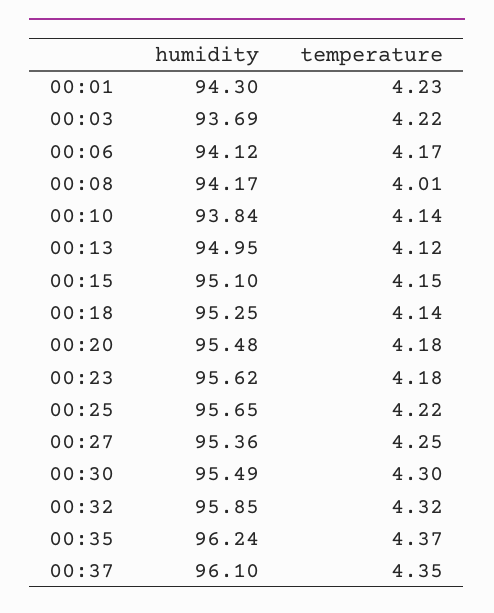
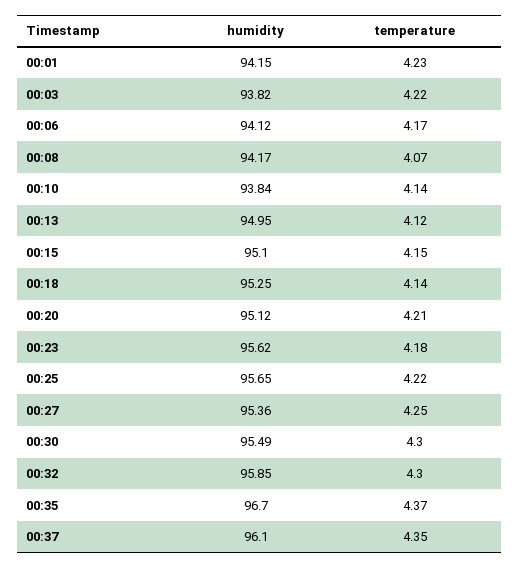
humidity, 00:01: 94.3 -> 94.15
humidity, 00:03: 93.69 -> 93.82
temperature, 00:08: 4.01 -> 4.07
humidity, 00:20: 95.48 -> 95.12
temperature, 00:20: 4.18 -> 4.21
temperature, 00:32: 4.32 -> 4.3
humidity, 00:35: 96.24 -> 96.7

